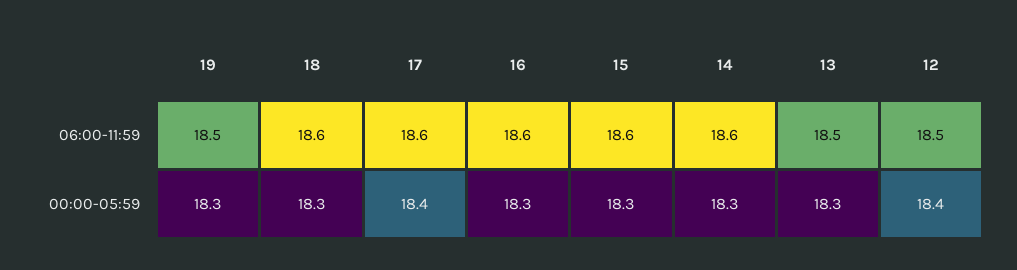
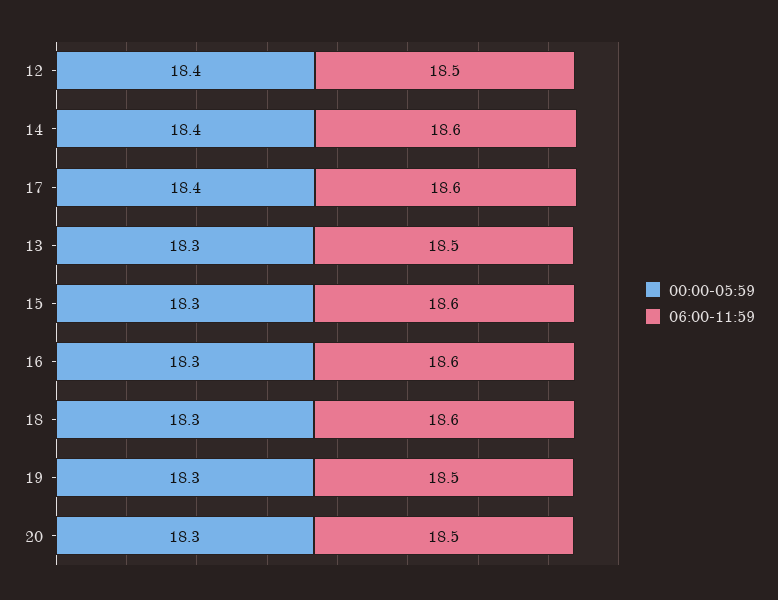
00:00-05:59, 14: 18.3 -> 18.4
00:00-05:59, 20: none -> 18.3
06:00-11:59, 20: none -> 18.5

